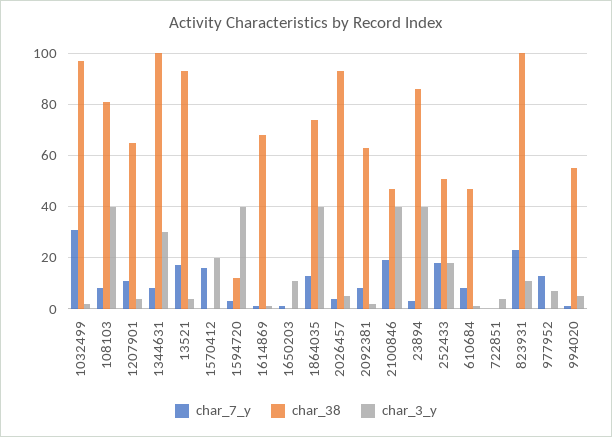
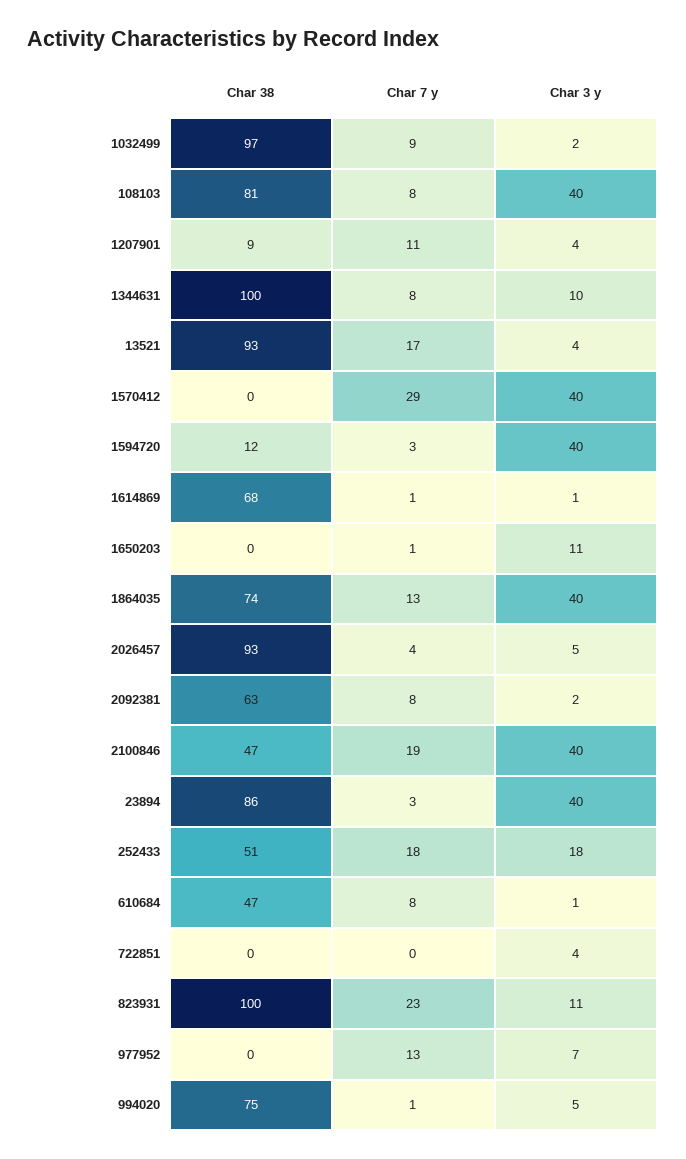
char_7_y, 1032499: 30 -> 9
char_38, 1207901: 65 -> 9
char_3_y, 1344631: 30 -> 10
char_7_y, 1570412: 15 -> 29
char_3_y, 1570412: 20 -> 40
char_38, 994020: 55 -> 75

